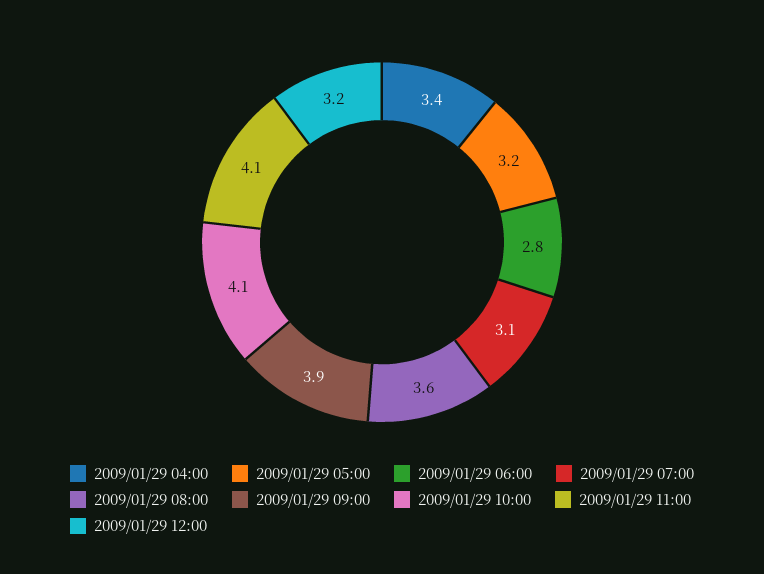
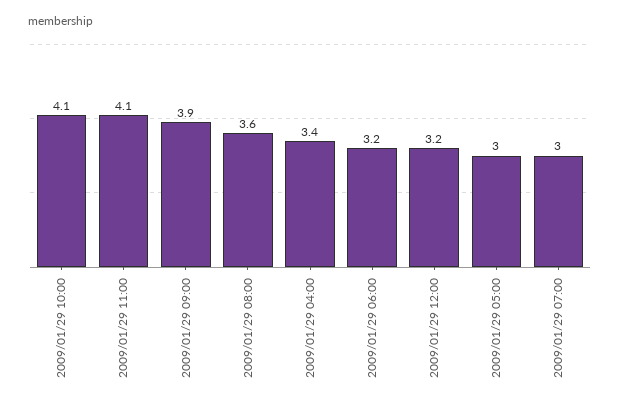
2009/01/29 05:00: 3.2 -> 3
2009/01/29 06:00: 2.8 -> 3.2
2009/01/29 07:00: 3.1 -> 3

